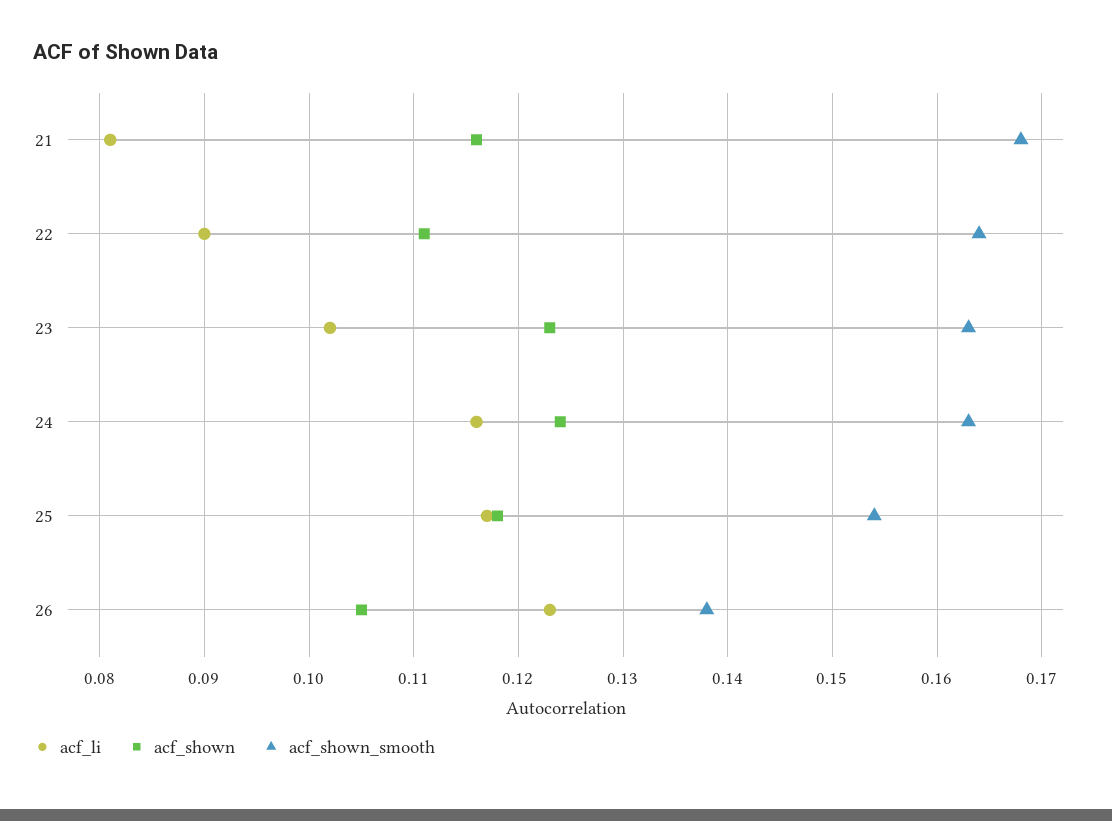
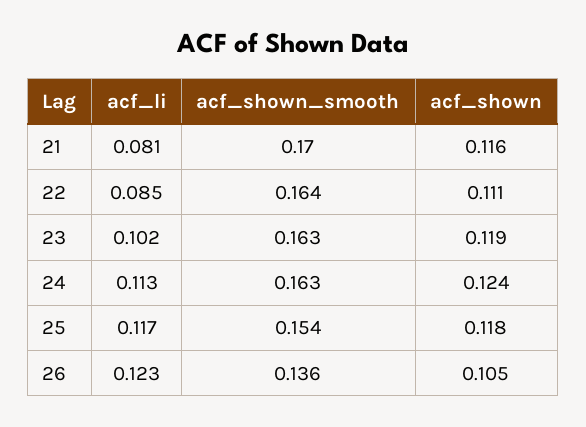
acf_shown_smooth, 21: 0.168 -> 0.17
acf_li, 22: 0.09 -> 0.085
acf_shown, 23: 0.123 -> 0.119
acf_li, 24: 0.116 -> 0.113
acf_shown_smooth, 26: 0.138 -> 0.136

